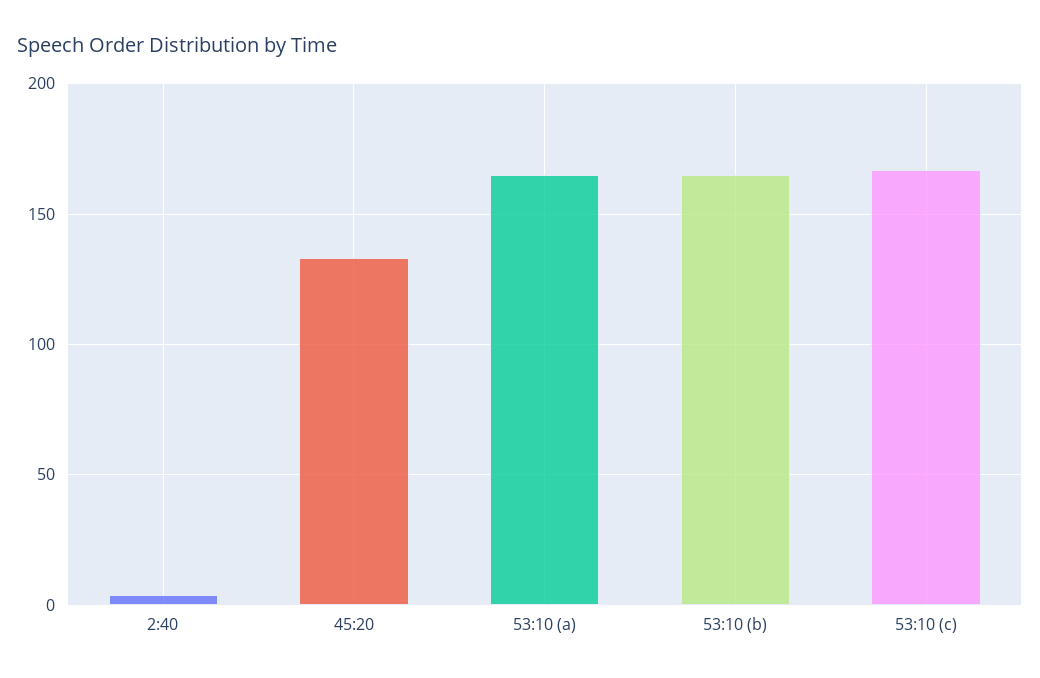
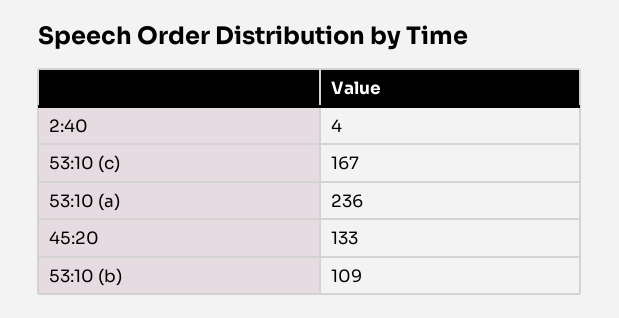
53:10 (a): 165 -> 236
53:10 (b): 165 -> 109

